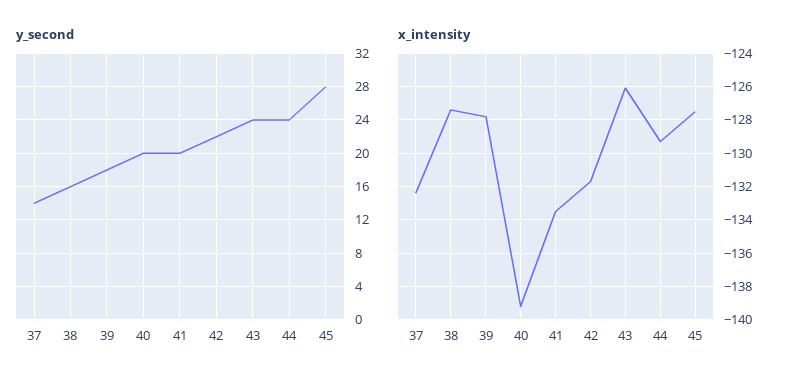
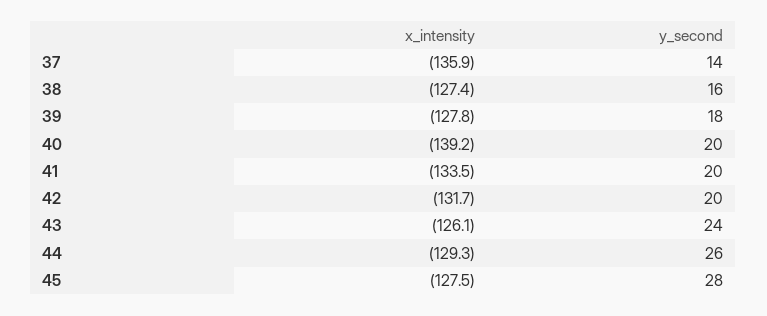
y_second, 42: 22 -> 20
y_second, 44: 24 -> 26
x_intensity, 37: -132.5 -> -135.9

